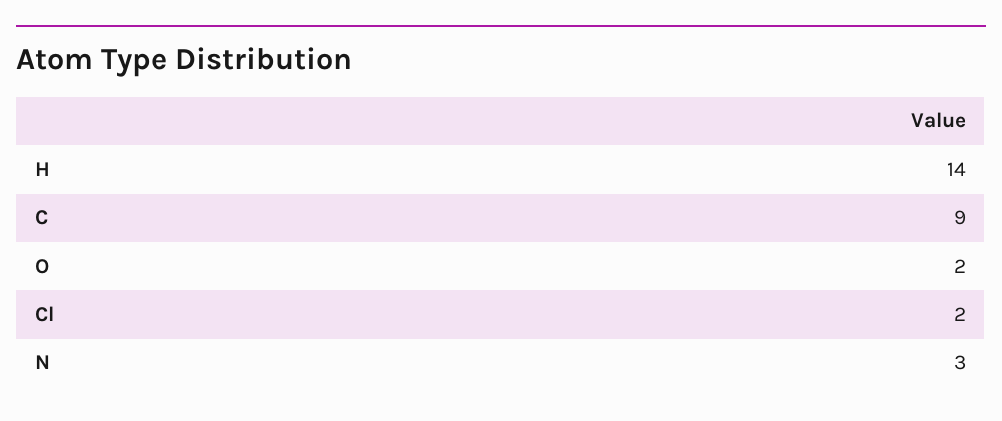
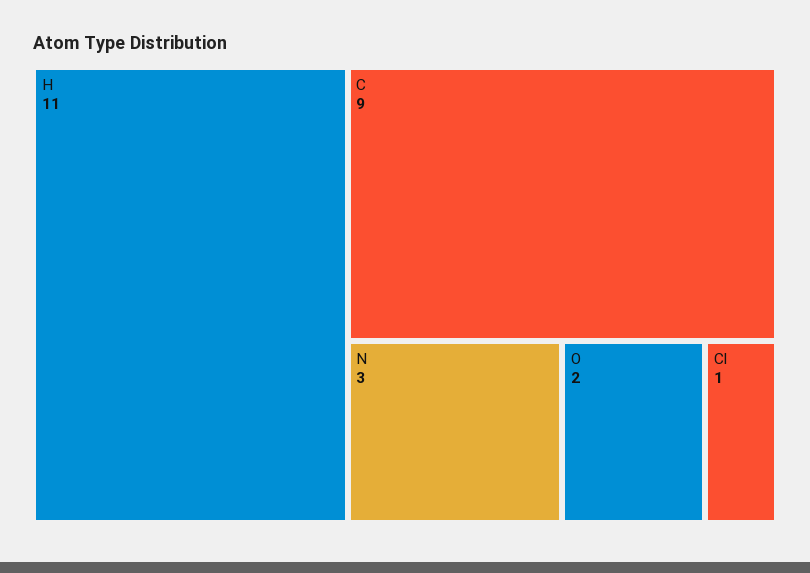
H: 14 -> 11
Cl: 2 -> 1

